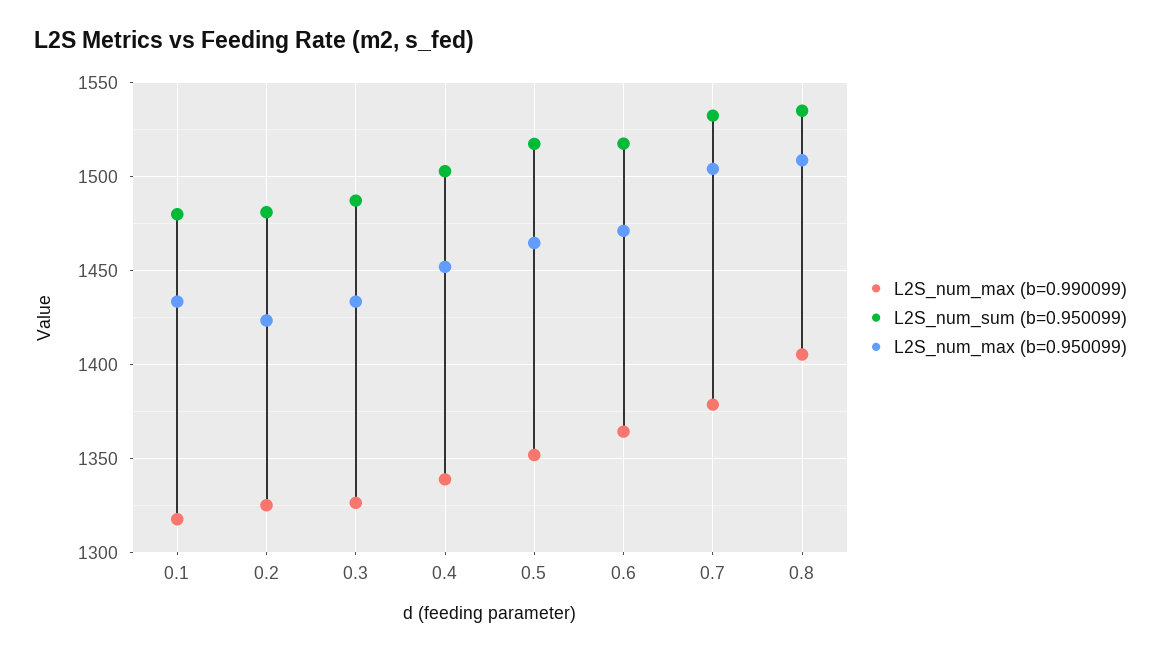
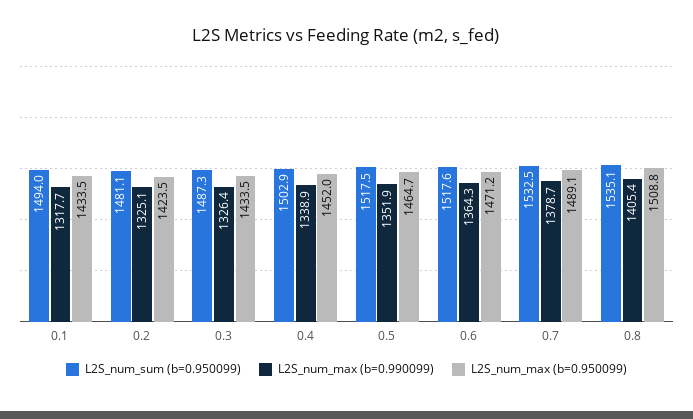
L2S_num_sum (b=0.950099), 0.1: 1480 -> 1494
L2S_num_max (b=0.950099), 0.7: 1505 -> 1489.1

